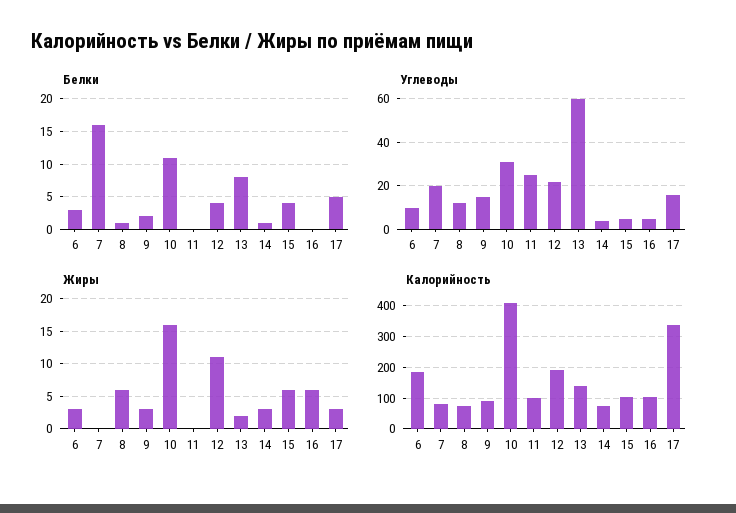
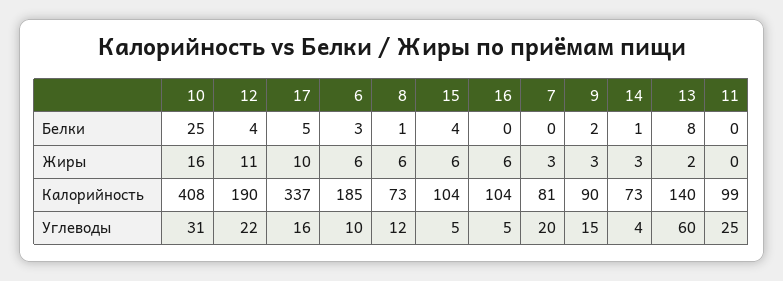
Белки, 7: 16 -> 0
Белки, 10: 11 -> 25
Жиры, 6: 3 -> 6
Жиры, 7: 0 -> 3
Жиры, 17: 3 -> 10

